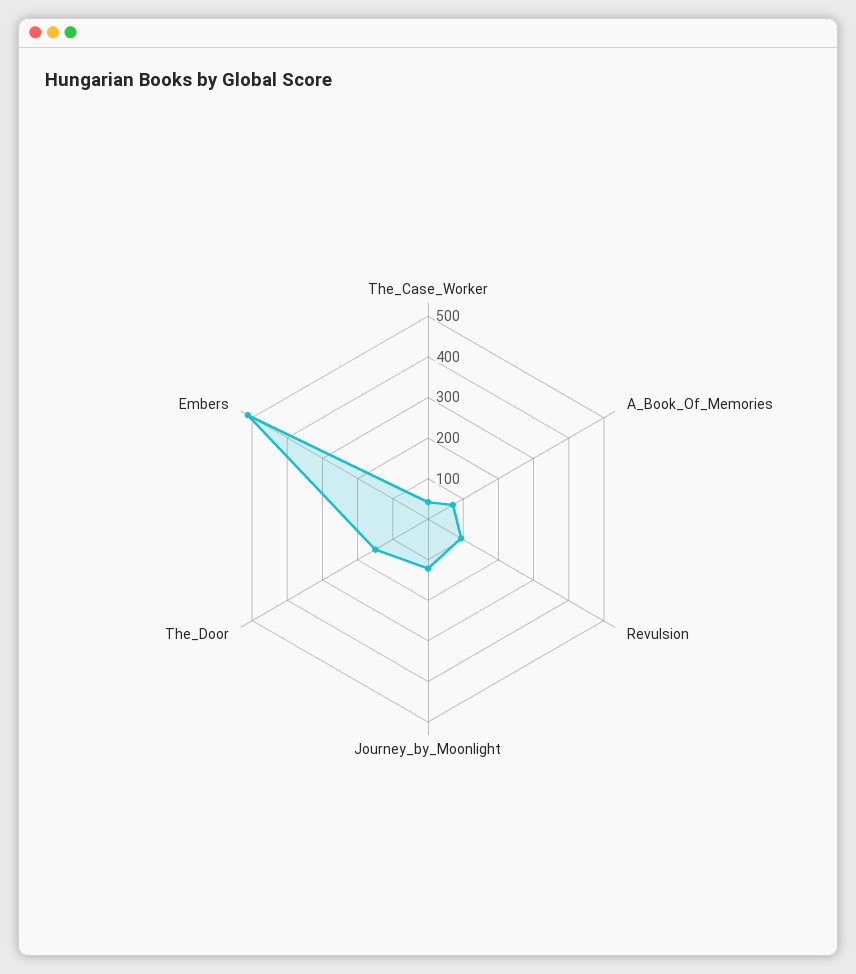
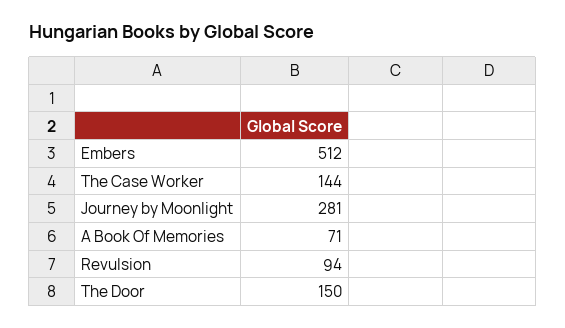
The_Case_Worker: 40 -> 144
Journey_by_Moonlight: 120 -> 281

